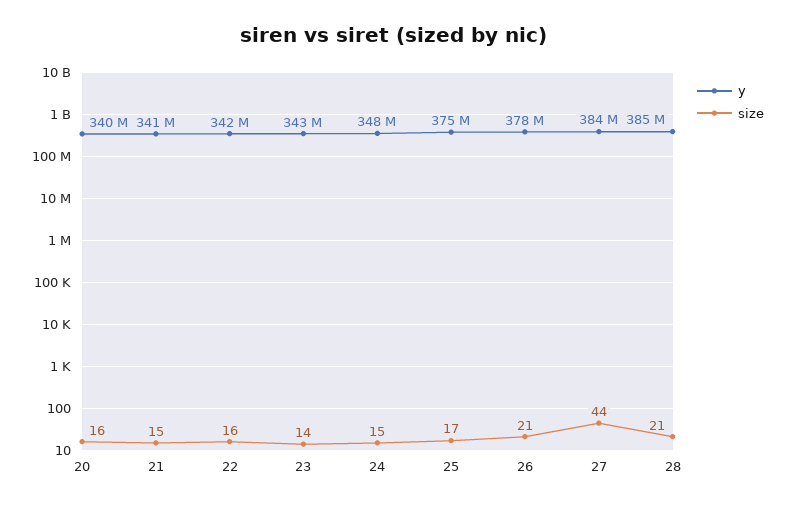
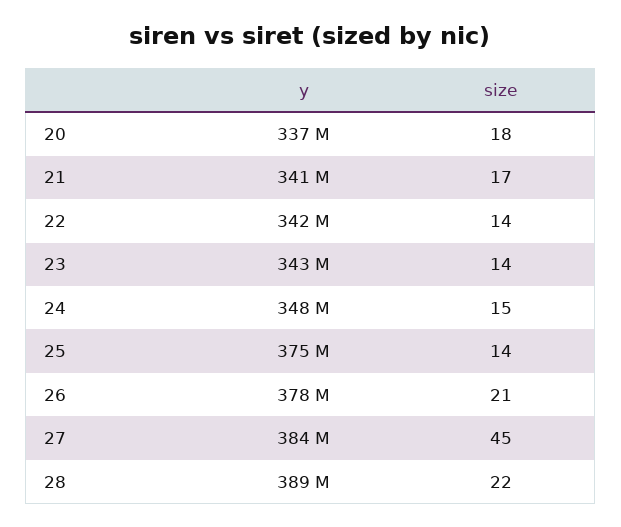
y, 20: 340000000 -> 337000000
size, 20: 16 -> 18
size, 21: 15 -> 17
size, 22: 16 -> 14
size, 25: 17 -> 14
size, 27: 44 -> 45
y, 28: 385000000 -> 389000000
size, 28: 21 -> 22

